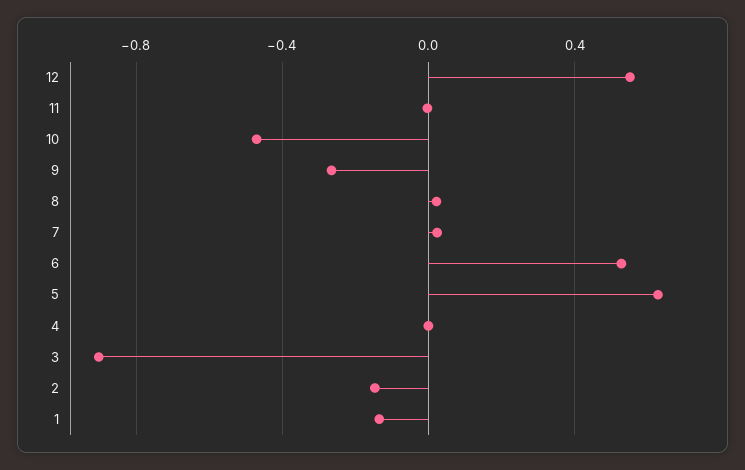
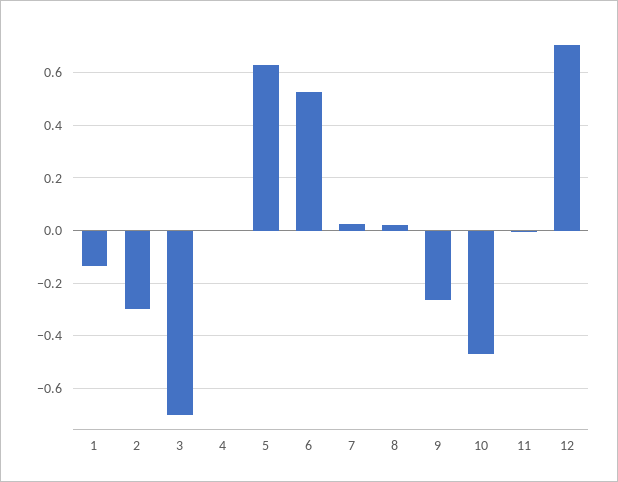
12: 0.55 -> 0.7
3: -0.9 -> -0.7
2: -0.15 -> -0.3

